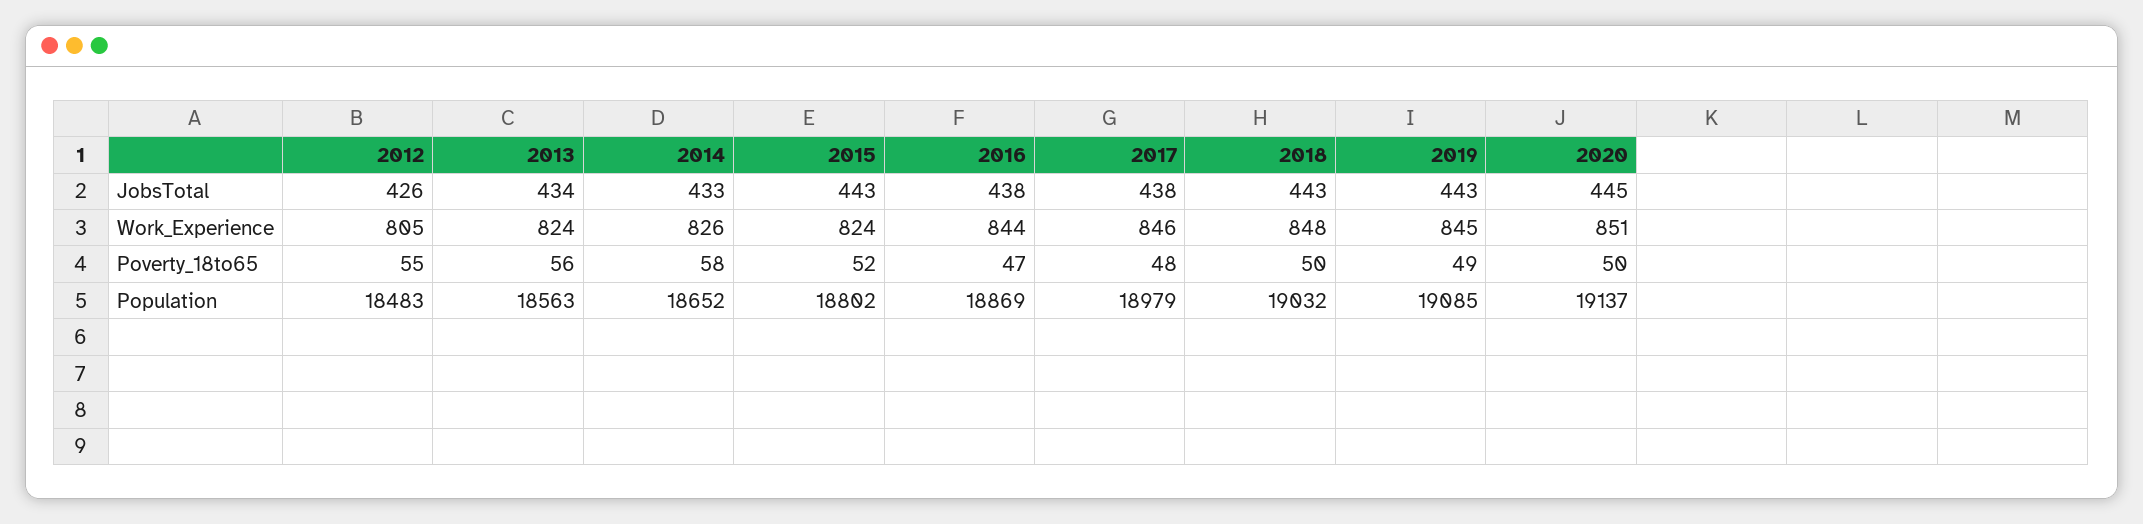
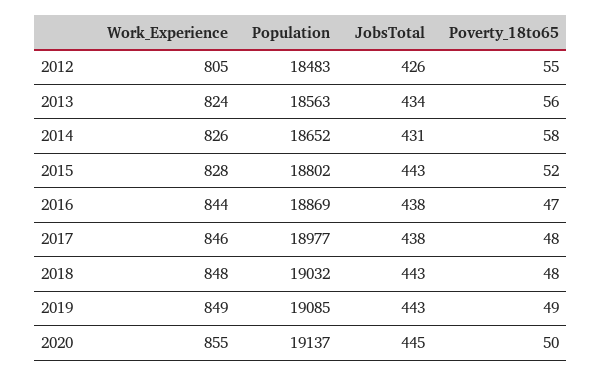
2014, JobsTotal: 433 -> 431
2015, Work_Experience: 824 -> 828
2019, Work_Experience: 845 -> 849
2020, Work_Experience: 851 -> 855
2018, Poverty_18to65: 50 -> 48
2017, Population: 18979 -> 18977

